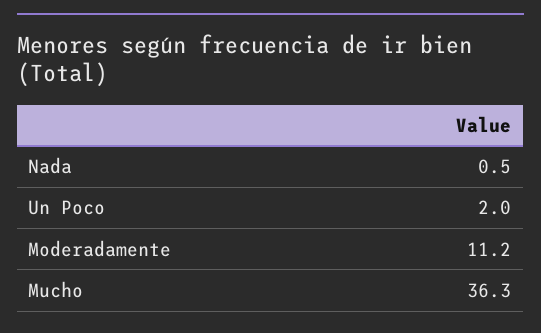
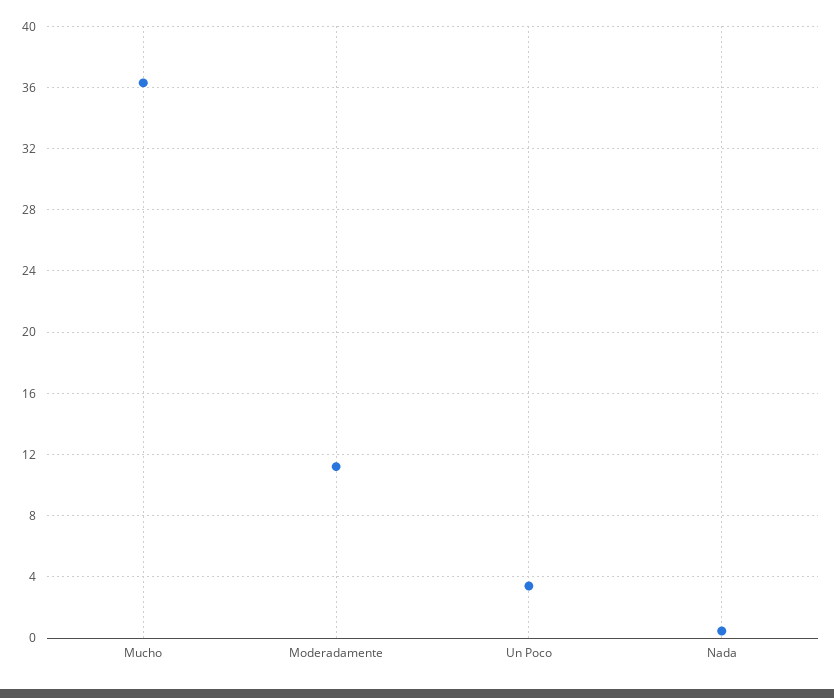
Un Poco: 2 -> 3.5

